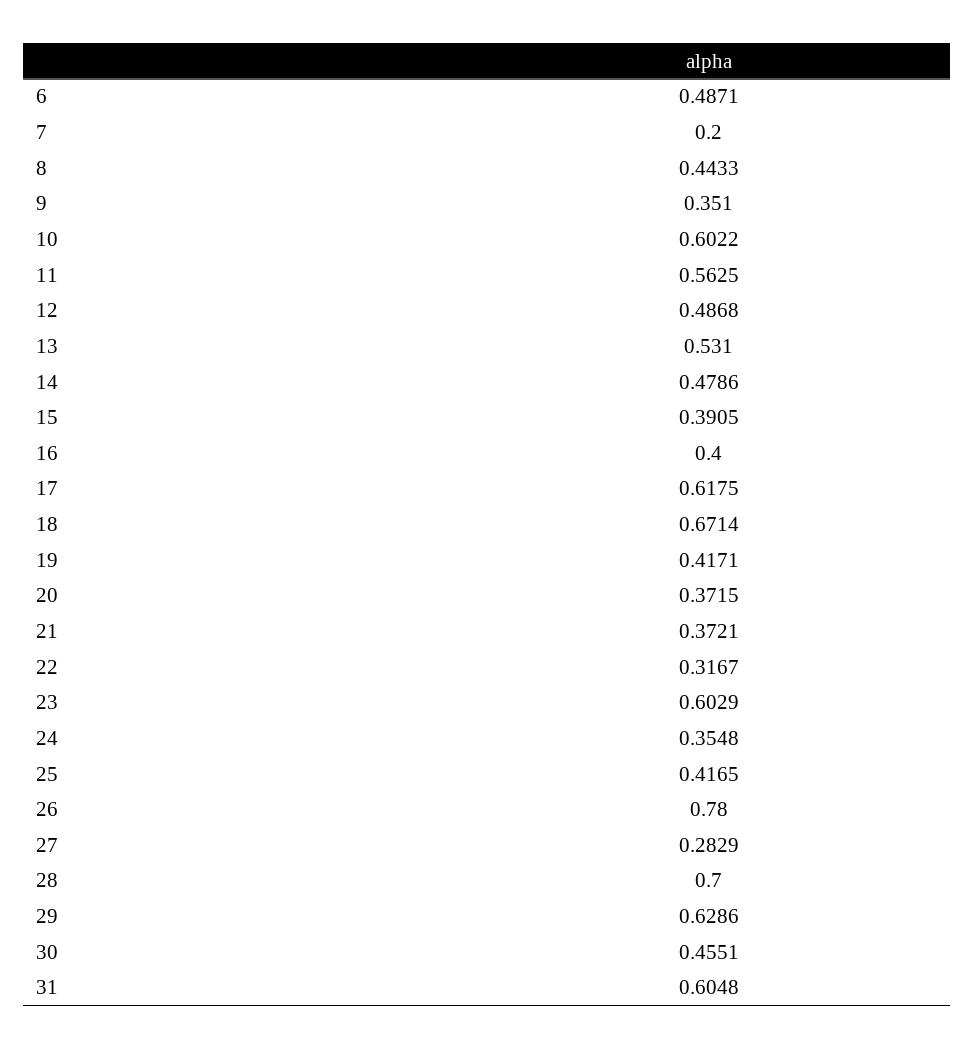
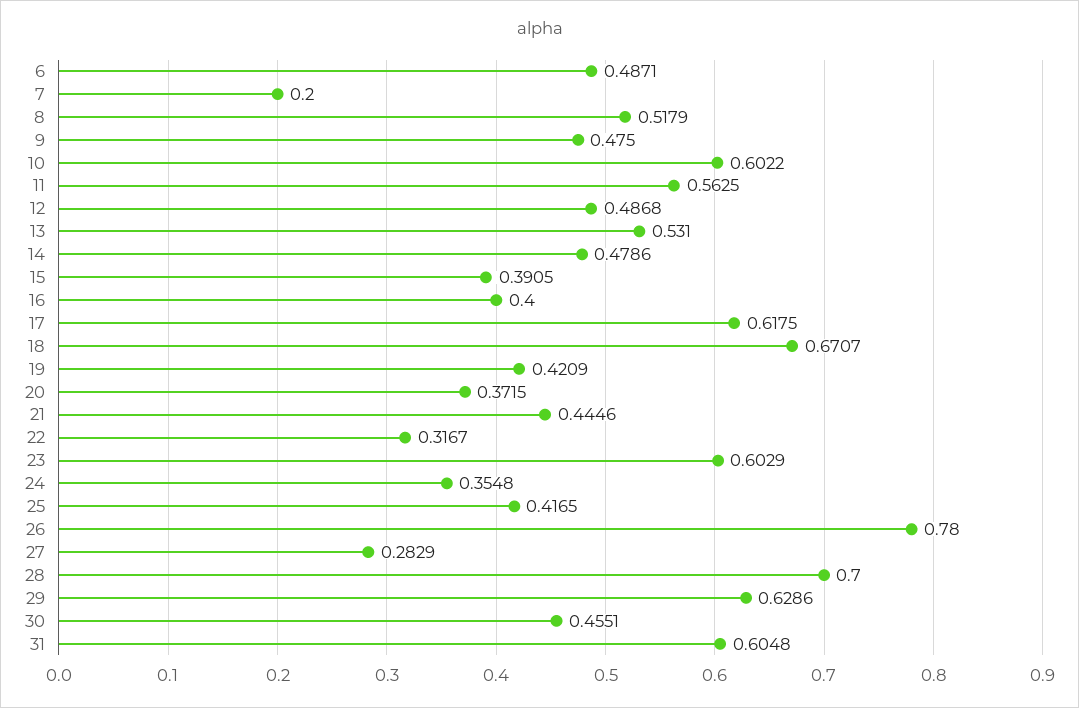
8: 0.4433 -> 0.5179
9: 0.351 -> 0.475
18: 0.6714 -> 0.6707
19: 0.4171 -> 0.4209
21: 0.3721 -> 0.4446

